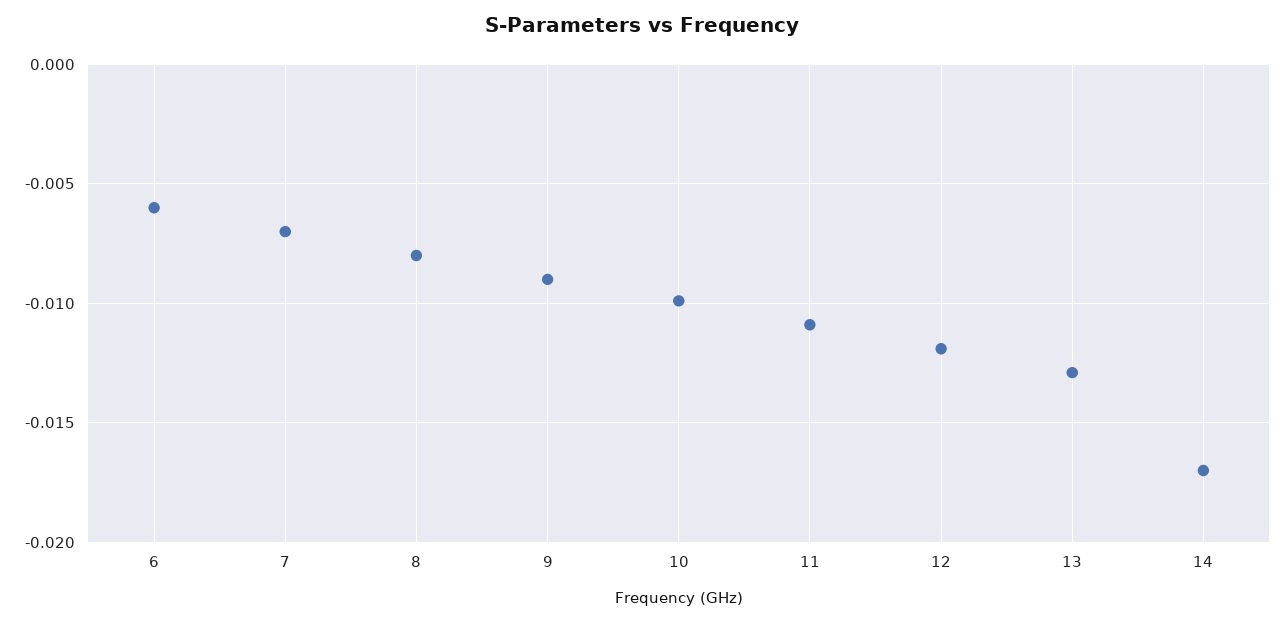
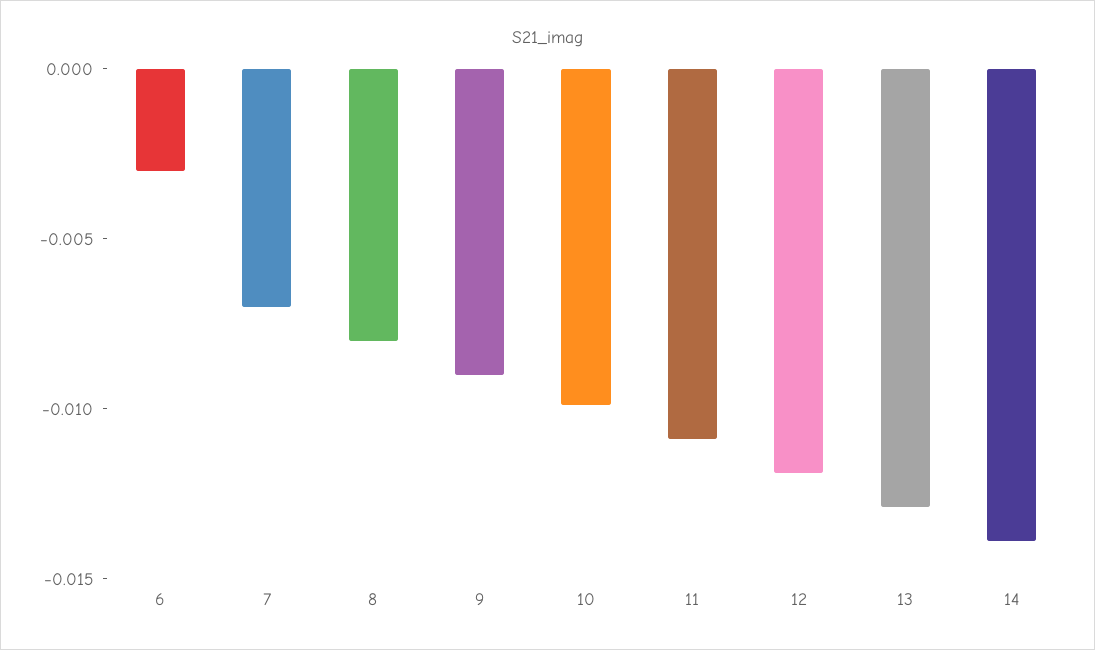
6: -0.006 -> -0.003
14: -0.017 -> -0.014

